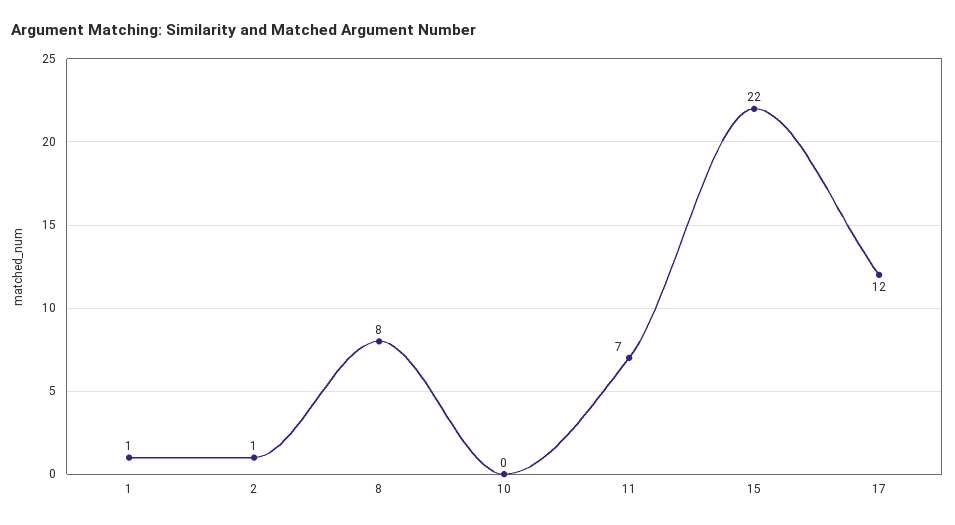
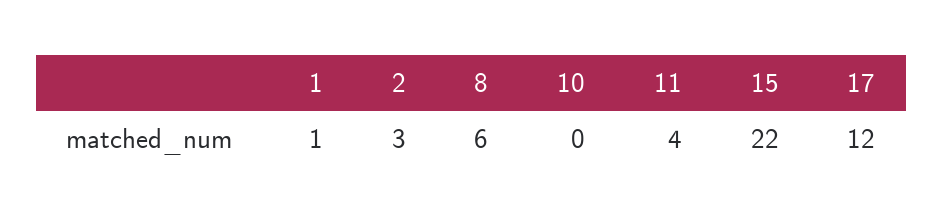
2: 1 -> 3
8: 8 -> 6
11: 7 -> 4

